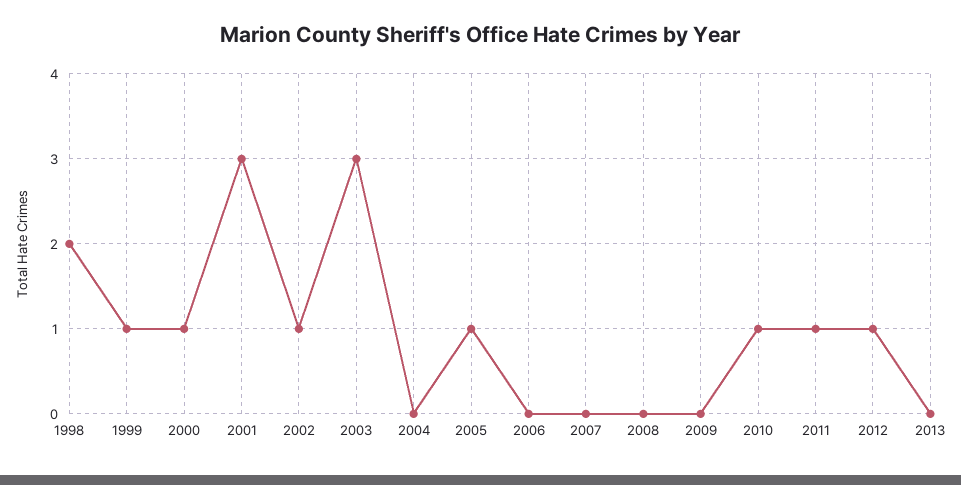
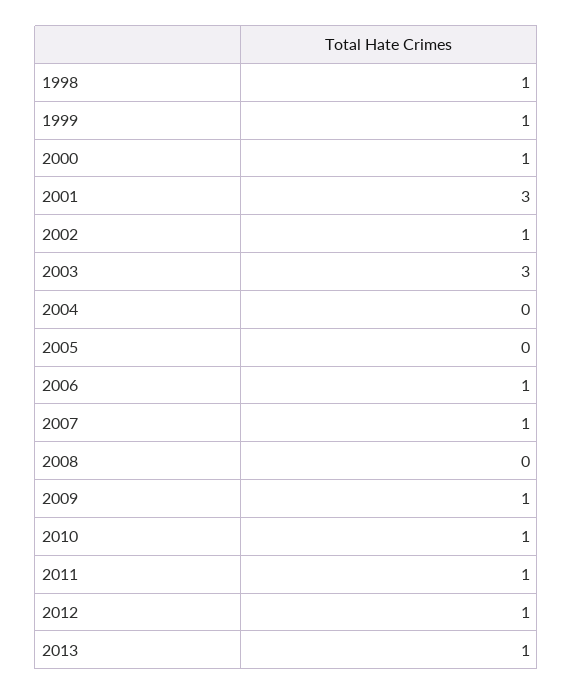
1998: 2 -> 1
2005: 1 -> 0
2006: 0 -> 1
2007: 0 -> 1
2009: 0 -> 1
2013: 0 -> 1

